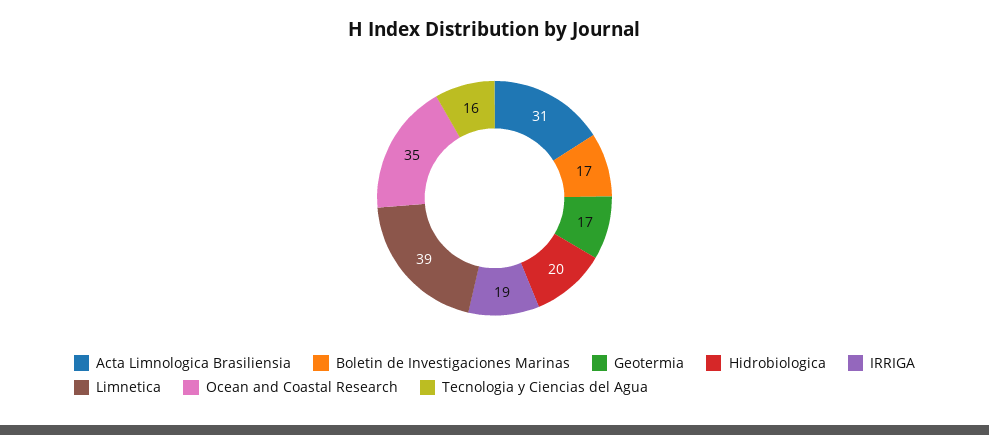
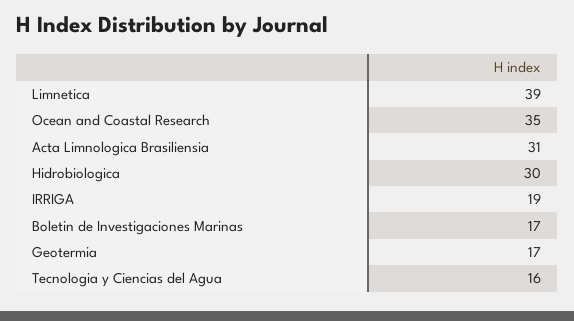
Hidrobiologica: 20 -> 30

